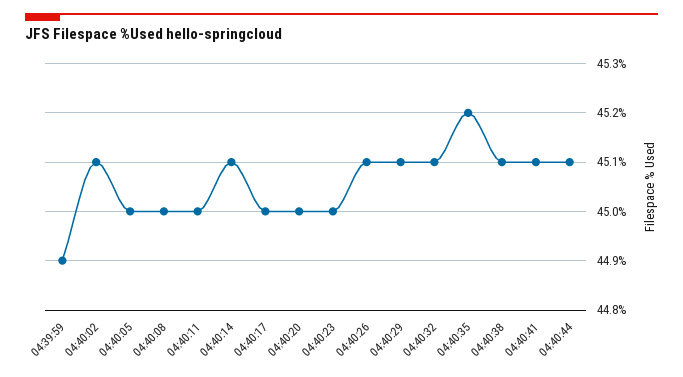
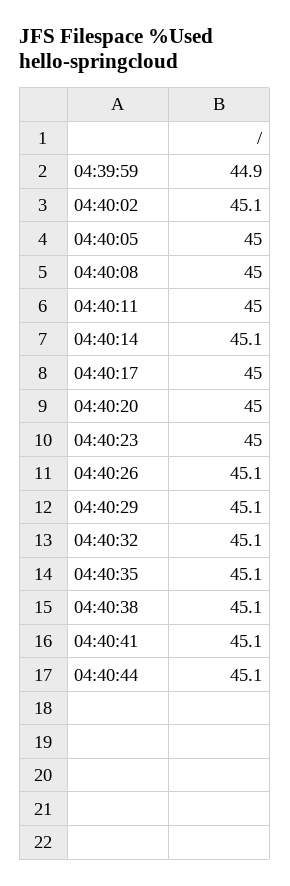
04:40:35: 45.2 -> 45.1

